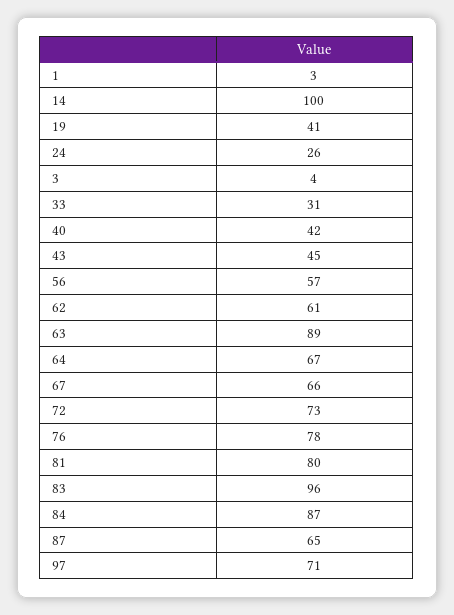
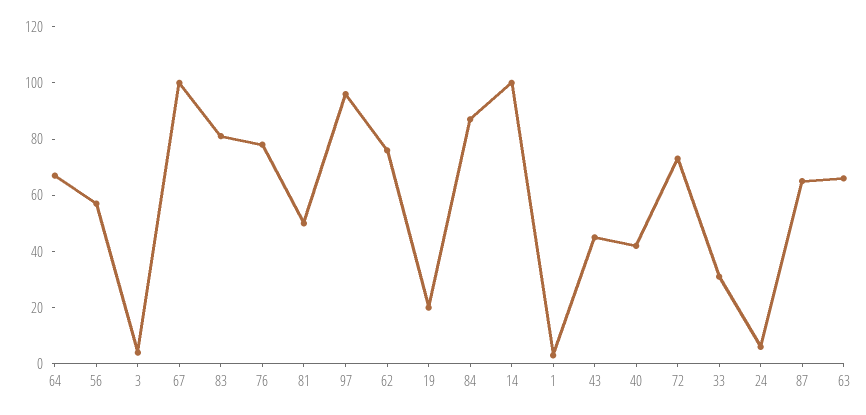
19: 41 -> 20
24: 26 -> 5
62: 61 -> 75
63: 89 -> 65
67: 66 -> 100
81: 80 -> 50
83: 96 -> 80
97: 71 -> 95

